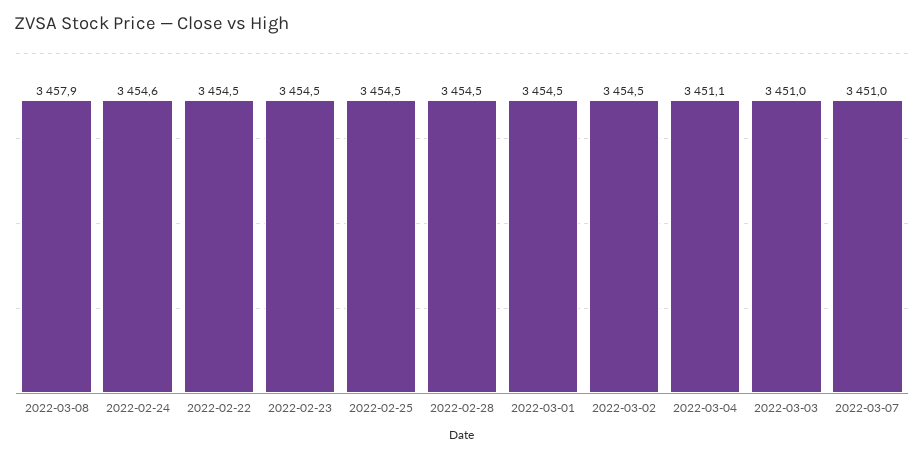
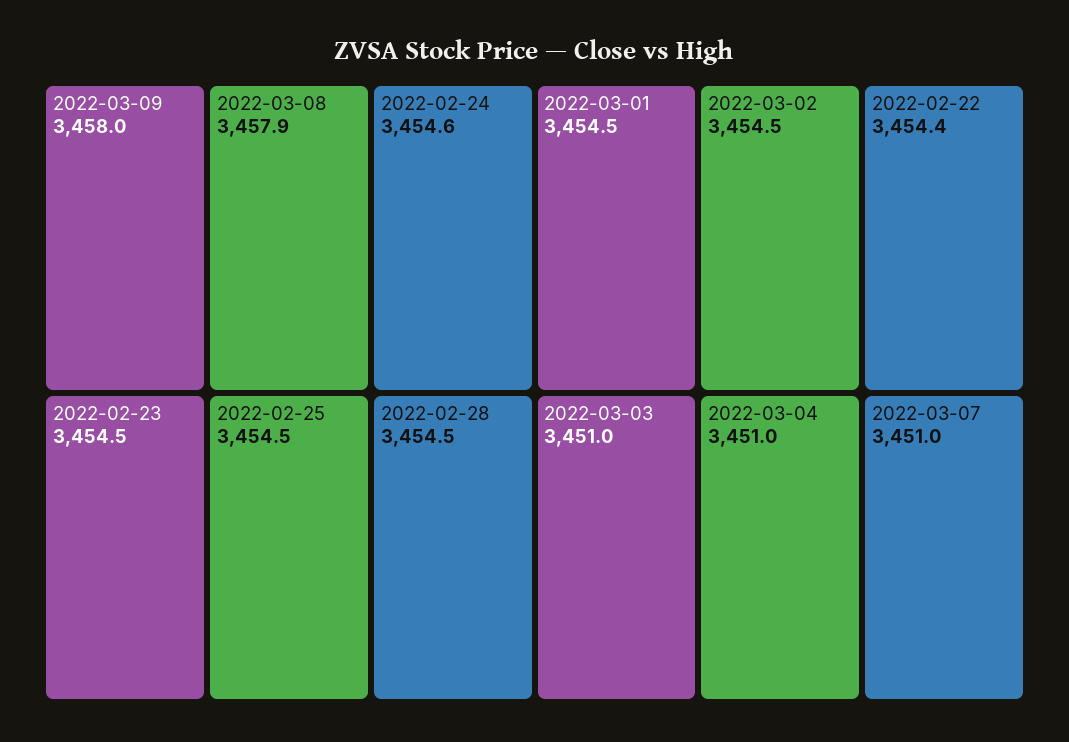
2022-02-22: 3454.5 -> 3454.4
2022-03-04: 3451.1 -> 3451
2022-03-09: none -> 3458

